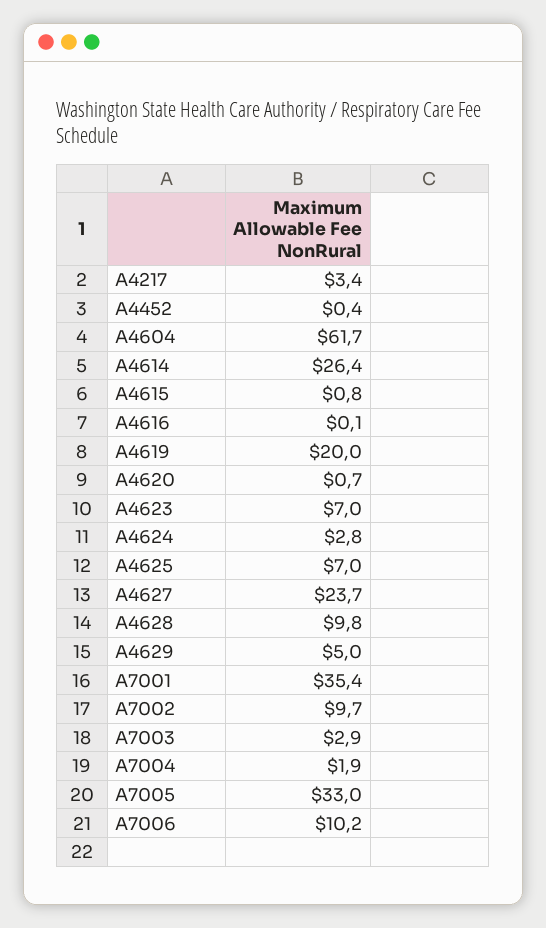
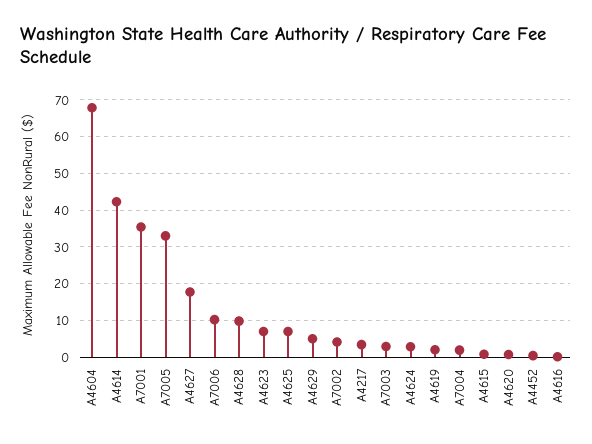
A4604: 61.7 -> 68
A4614: 26.4 -> 42
A4619: 20 -> 2
A4627: 23.7 -> 18
A7002: 9.7 -> 4

